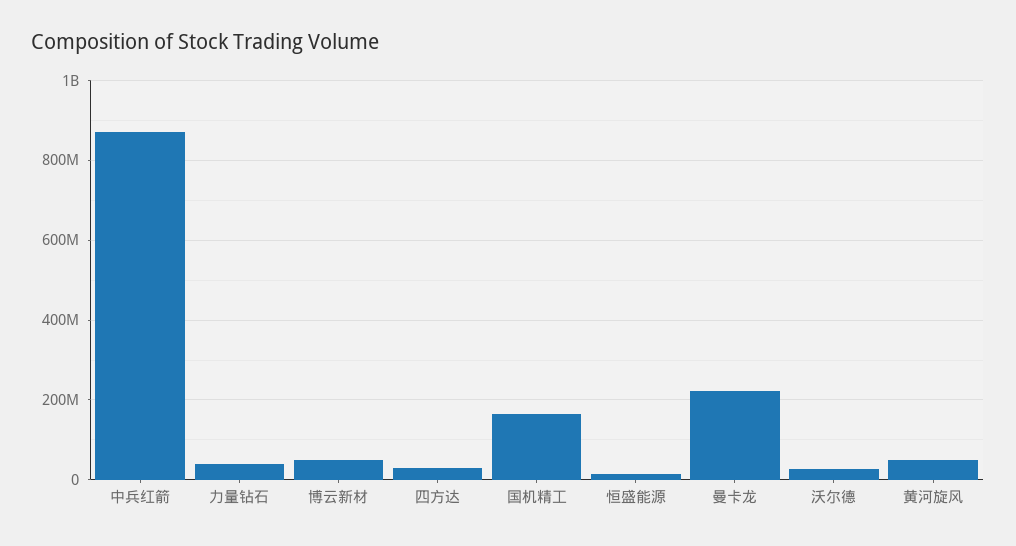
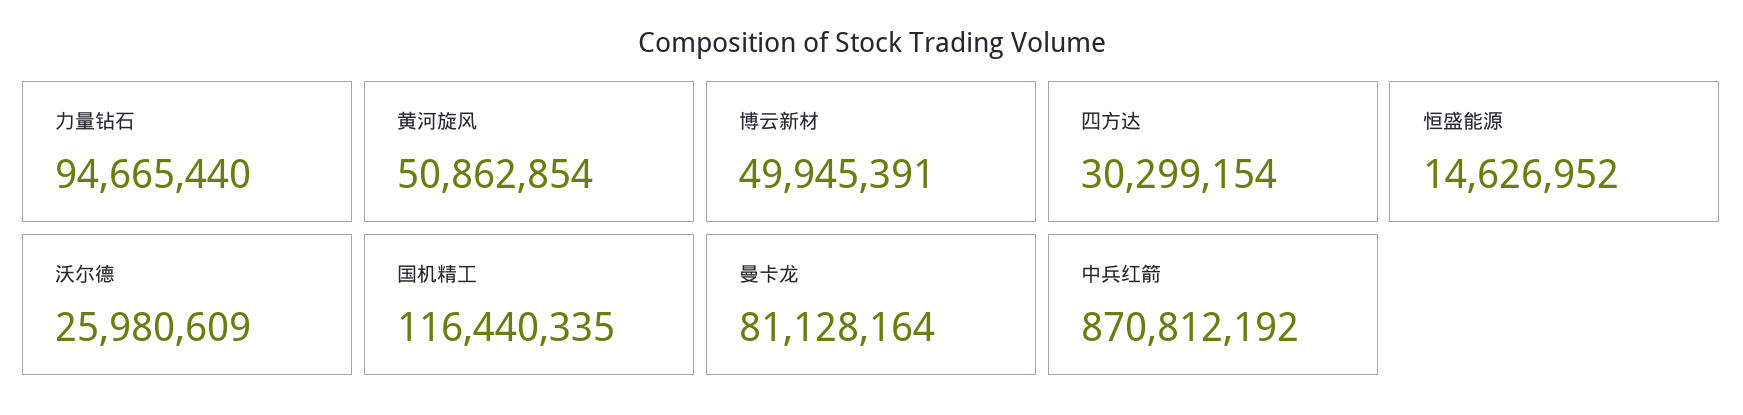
力量钻石: 40000000 -> 94665440
国机精工: 160000000 -> 116440335
曼卡龙: 220000000 -> 81128164

